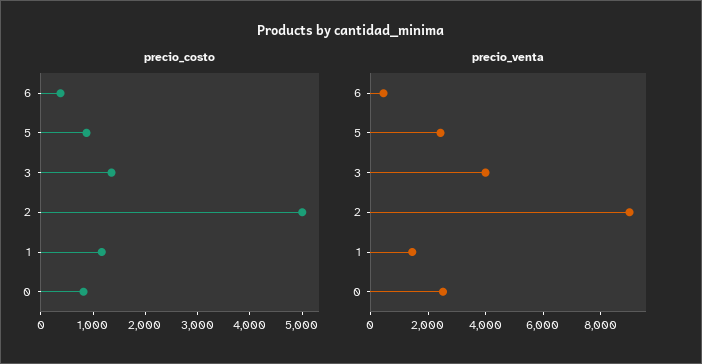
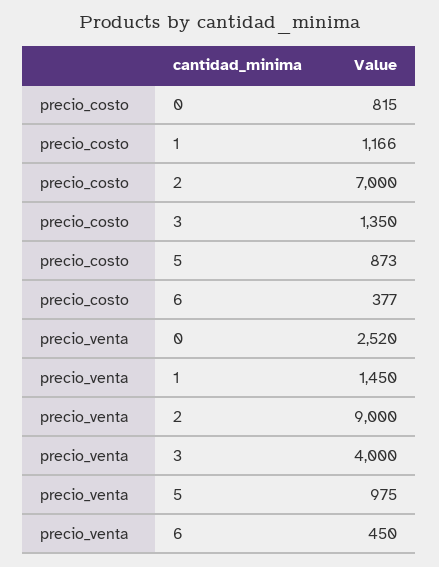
precio_costo, 2: 5000 -> 7000
precio_venta, 5: 2500 -> 975

